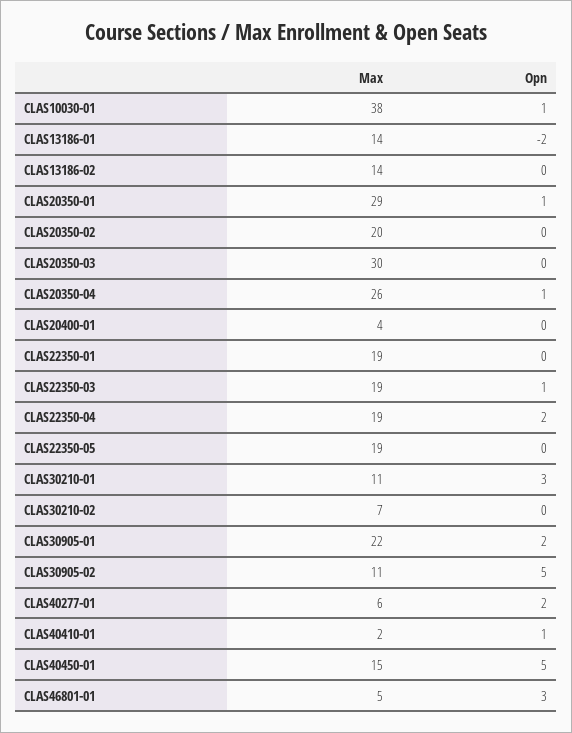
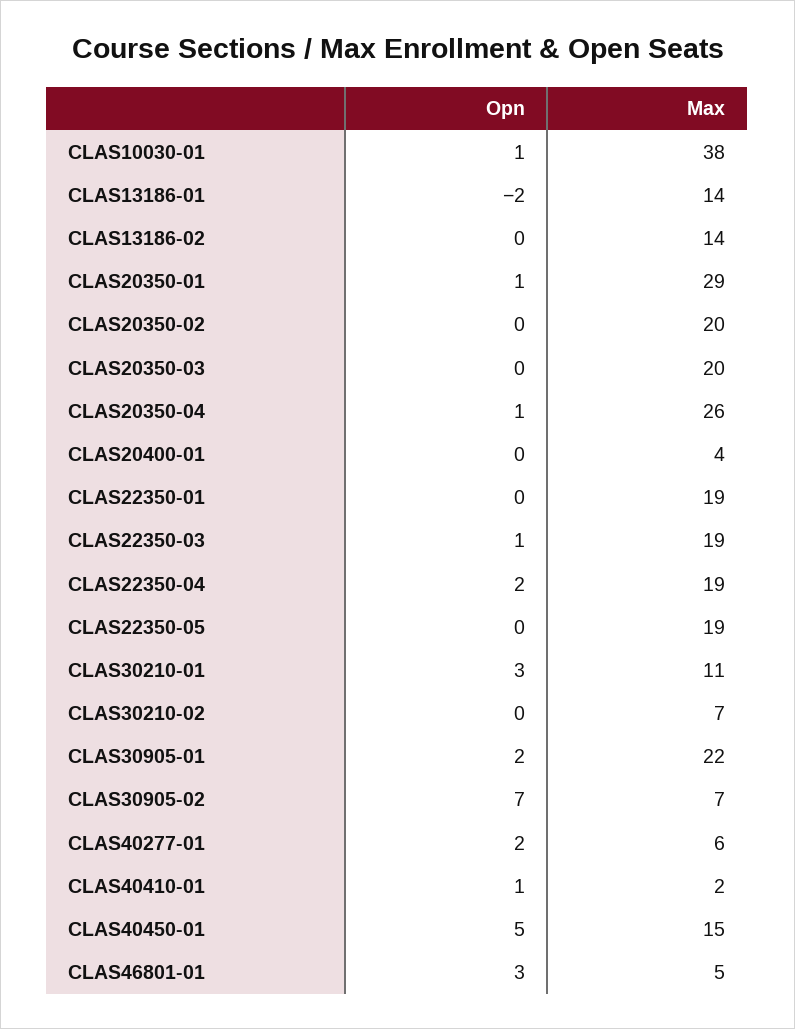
Max, CLAS20350-03: 30 -> 20
Max, CLAS30905-02: 11 -> 7
Opn, CLAS30905-02: 5 -> 7

